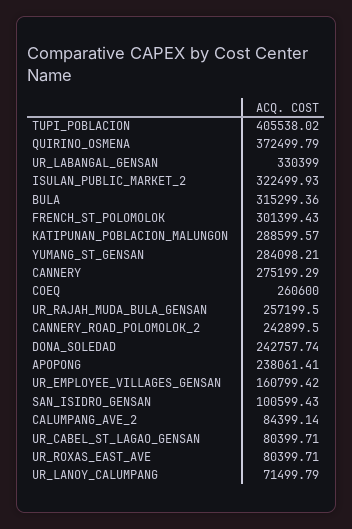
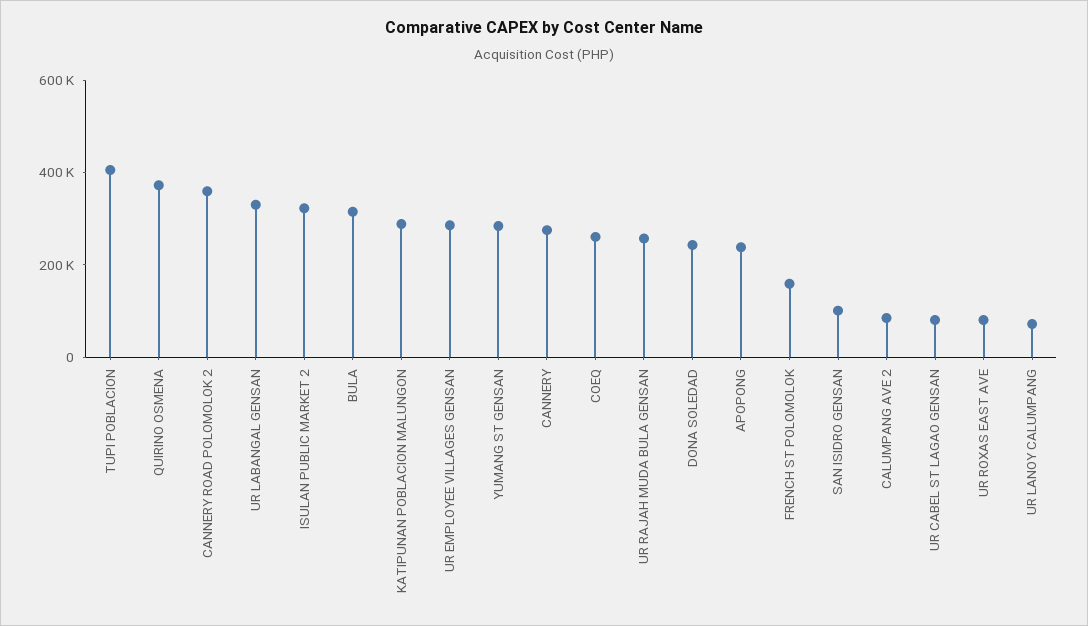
FRENCH_ST_POLOMOLOK: 301399.43 -> 150000
CANNERY_ROAD_POLOMOLOK_2: 242899.5 -> 350000
UR_EMPLOYEE_VILLAGES_GENSAN: 160799.42 -> 300000

